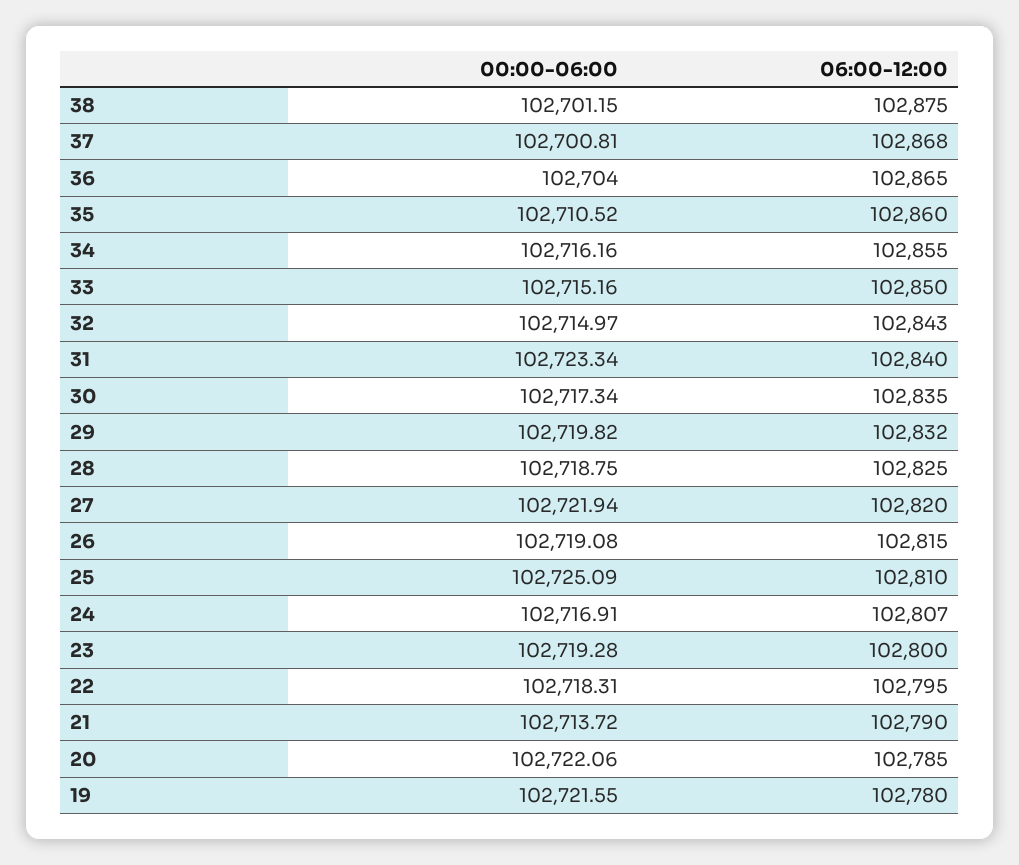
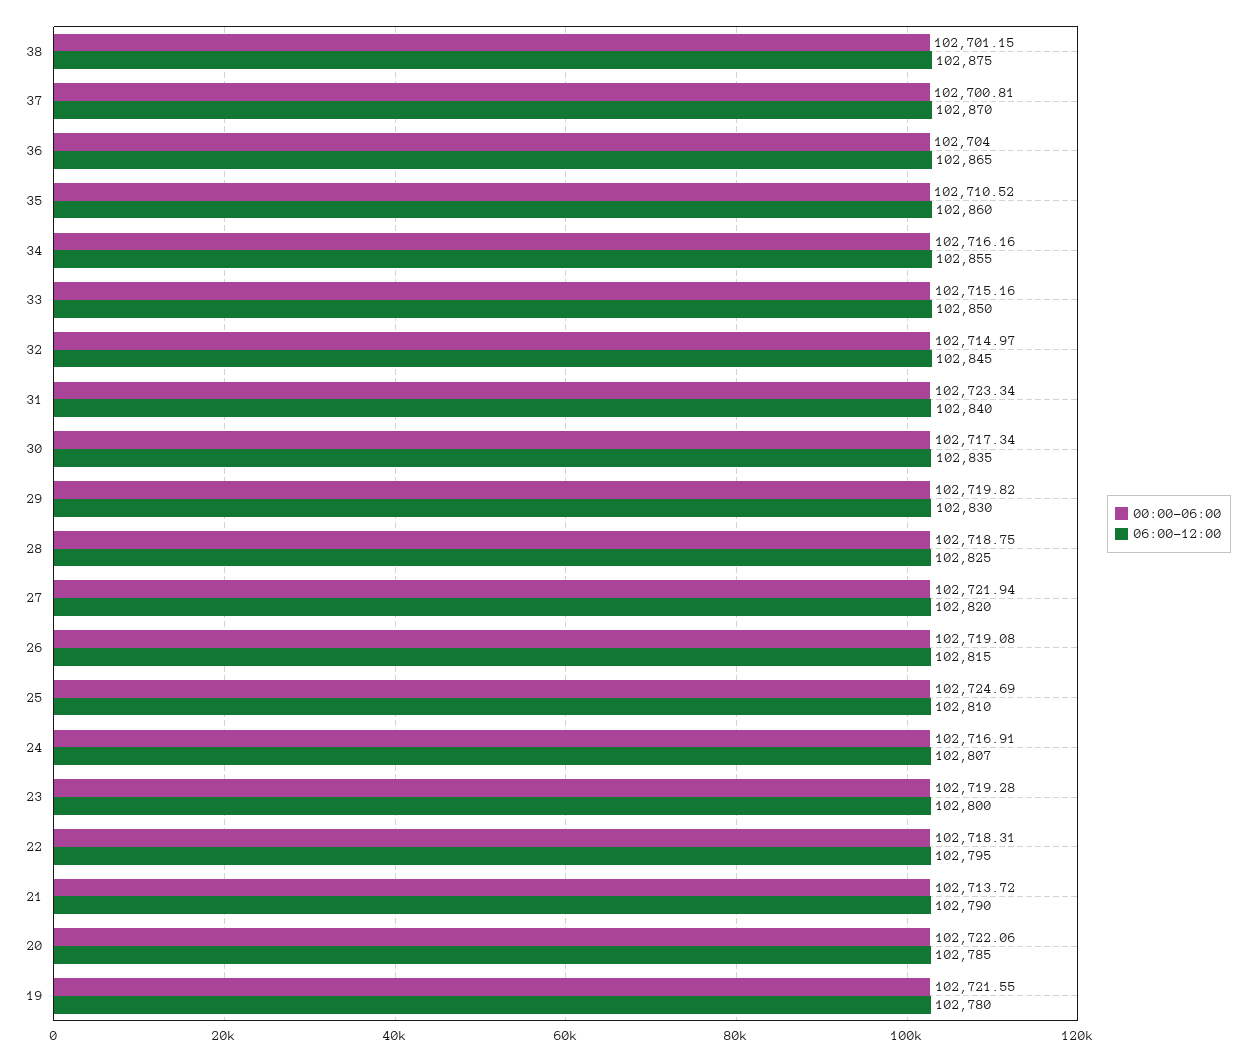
06:00-12:00, 37: 102868 -> 102870
06:00-12:00, 32: 102843 -> 102845
06:00-12:00, 29: 102832 -> 102830
00:00-06:00, 25: 102725.09 -> 102724.69

